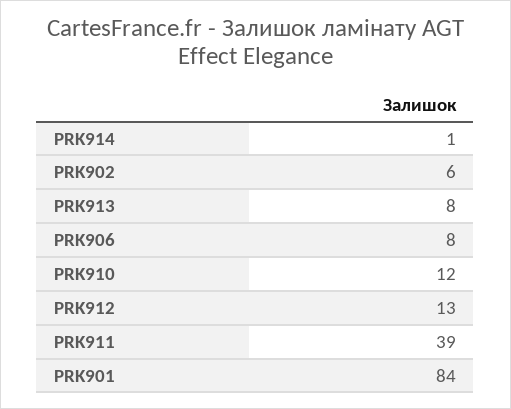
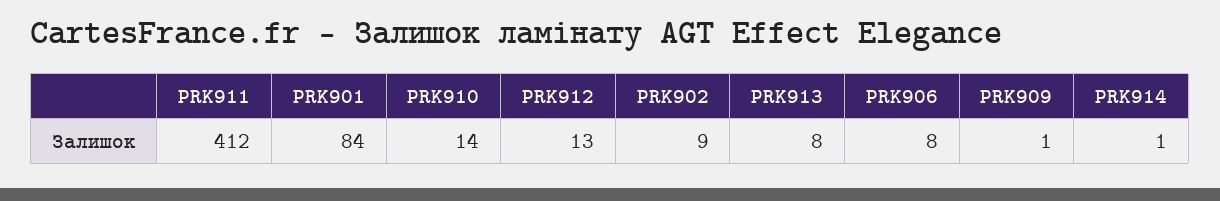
PRK902: 6 -> 9
PRK910: 12 -> 14
PRK911: 39 -> 412
PRK909: none -> 1

